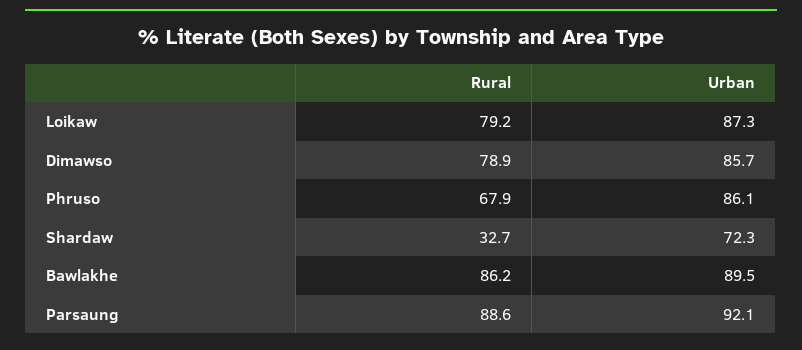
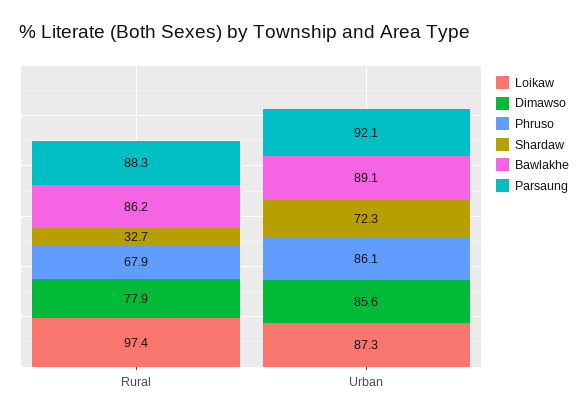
Loikaw, Rural: 79.2 -> 97.4
Dimawso, Rural: 78.9 -> 77.9
Dimawso, Urban: 85.7 -> 85.6
Bawlakhe, Urban: 89.5 -> 89.1
Parsaung, Rural: 88.6 -> 88.3

